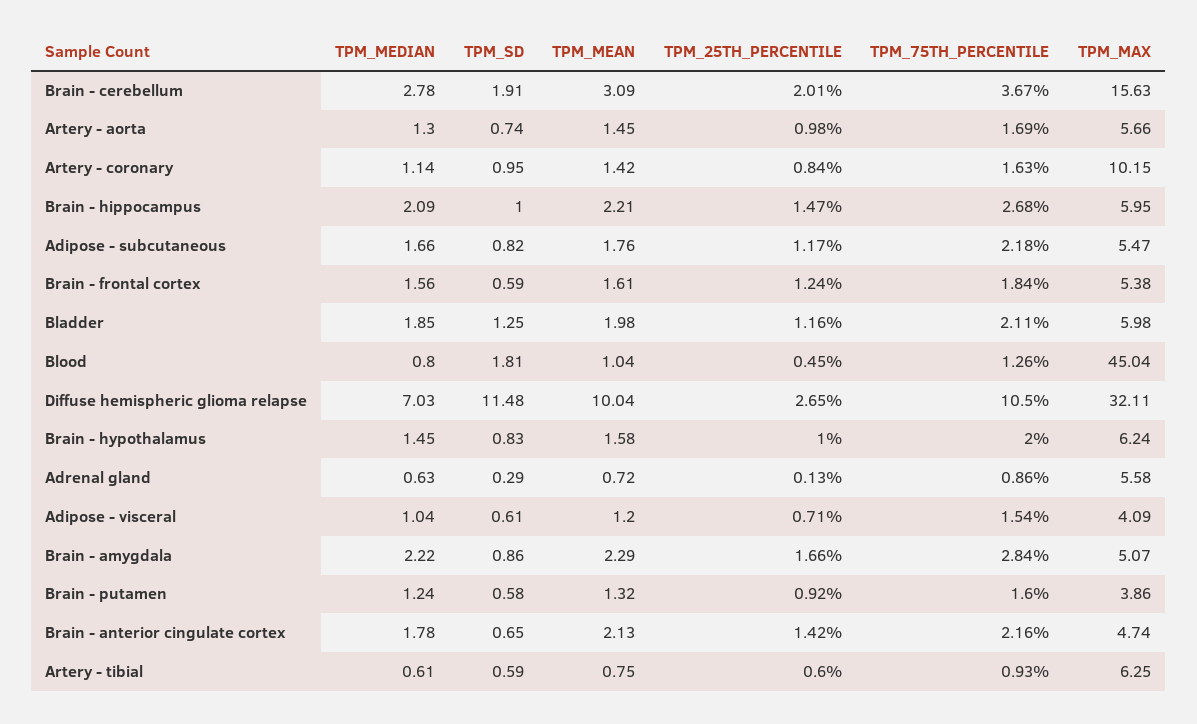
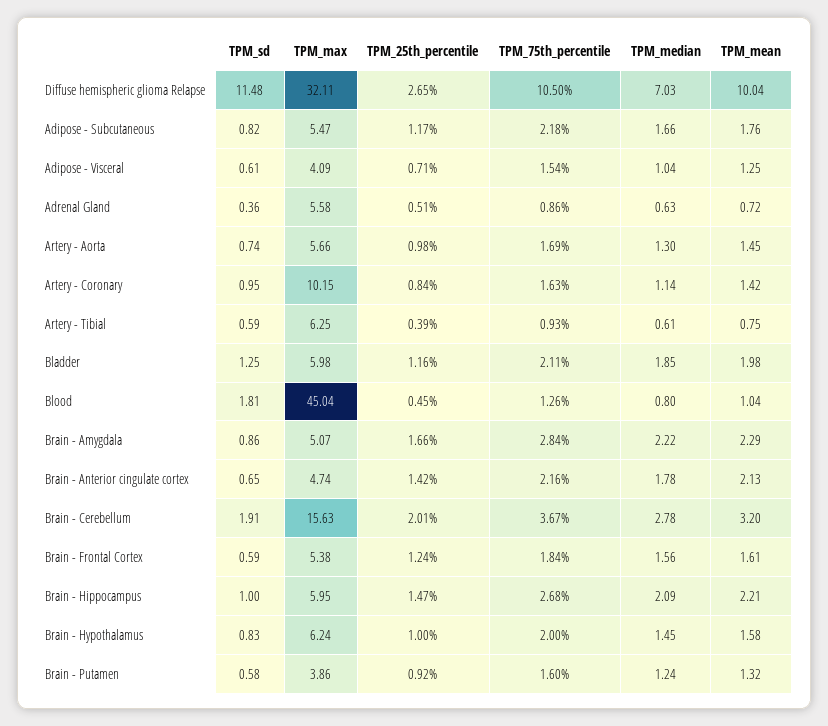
TPM_MEAN, Brain - cerebellum: 3.09 -> 3.2
TPM_SD, Adrenal gland: 0.29 -> 0.36
TPM_25TH_PERCENTILE, Adrenal gland: 0.13 -> 0.51
TPM_MEAN, Adipose - visceral: 1.2 -> 1.25
TPM_25TH_PERCENTILE, Artery - tibial: 0.6 -> 0.39

